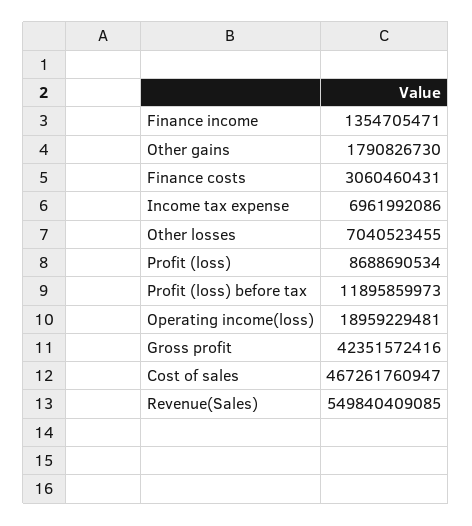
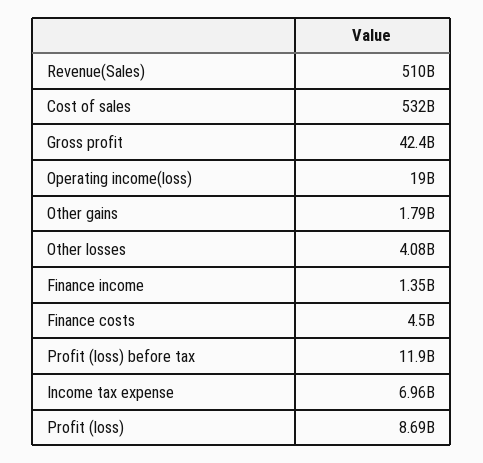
Finance costs: 3060460431 -> 4500000000
Other losses: 7040523455 -> 4080000000
Cost of sales: 467261760947 -> 532000000000
Revenue(Sales): 549840409085 -> 510000000000

